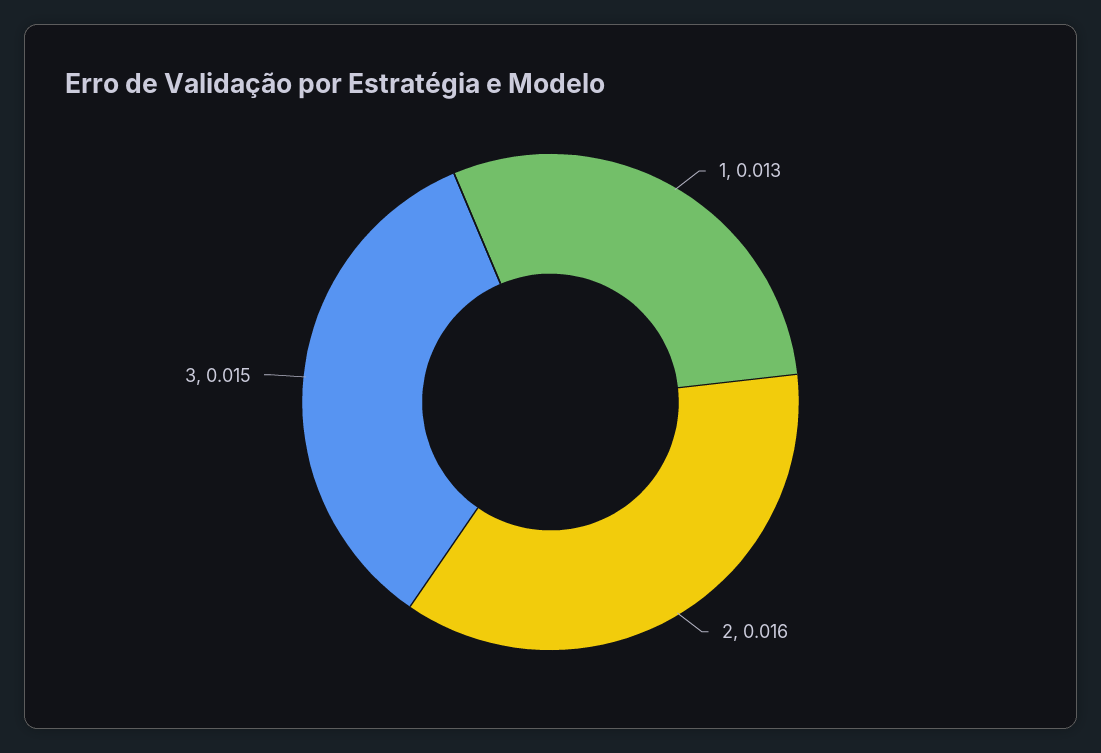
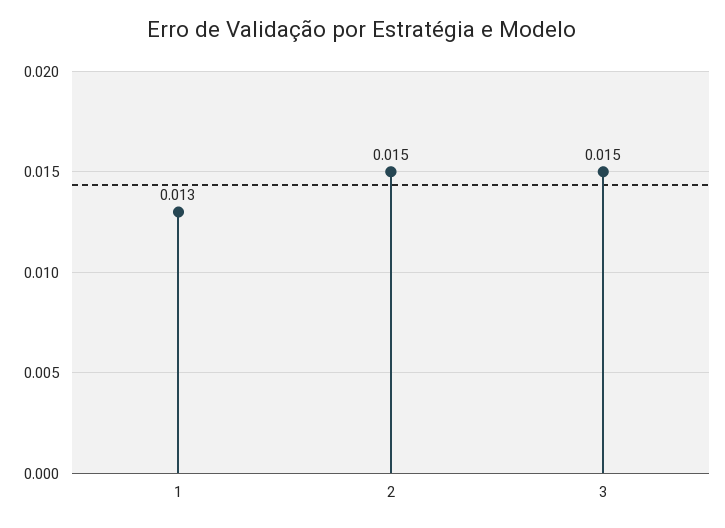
2: 0.016 -> 0.015

